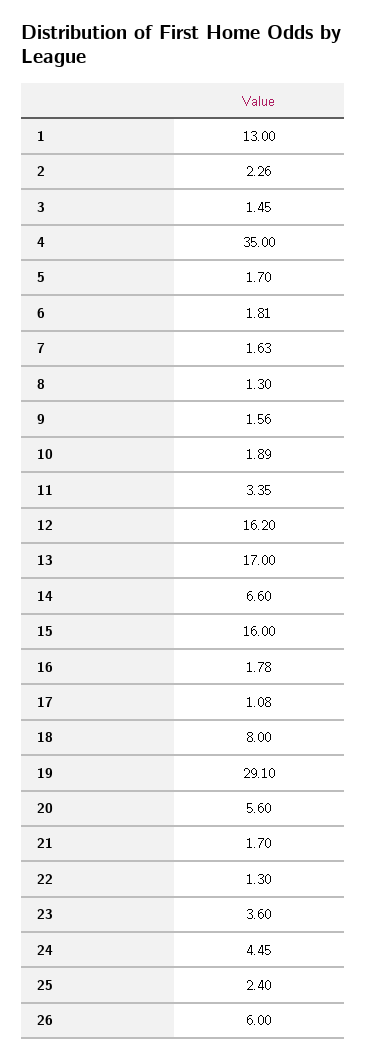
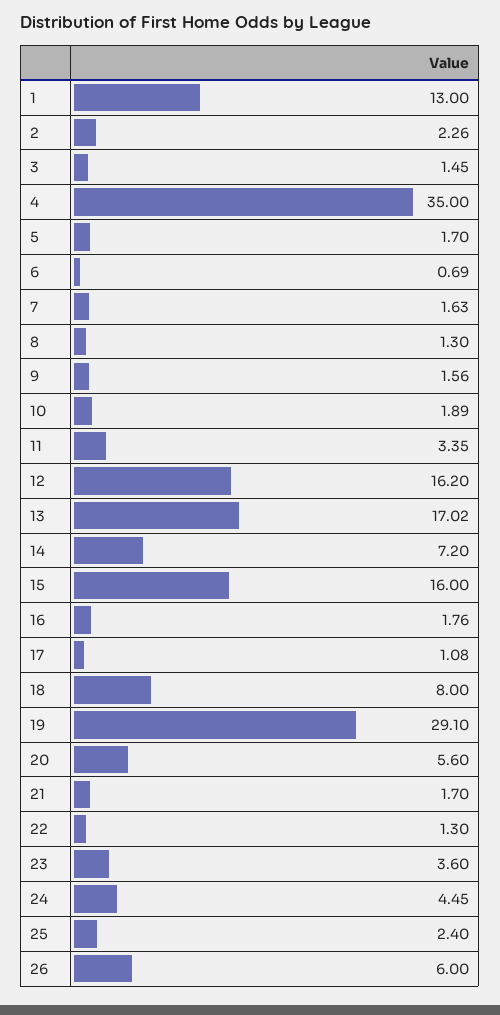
6: 1.81 -> 0.69
13: 17 -> 17.02
14: 6.6 -> 7.2
16: 1.78 -> 1.76

